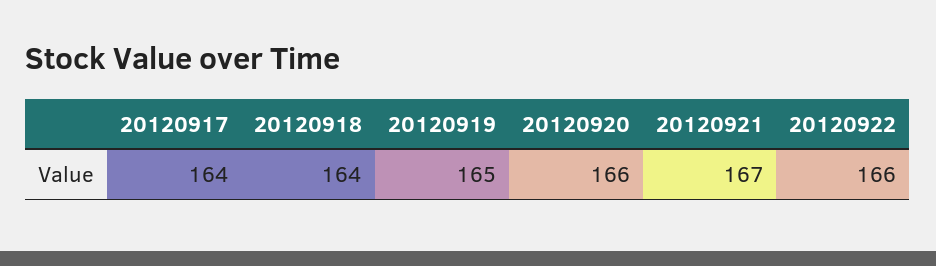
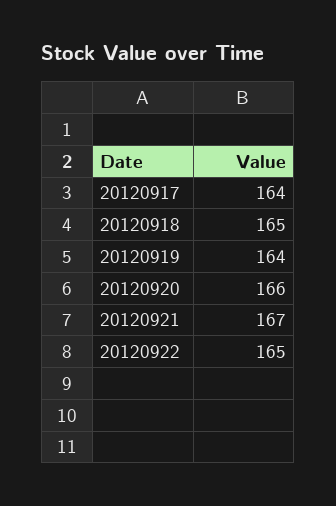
20120918: 164 -> 165
20120919: 165 -> 164
20120922: 166 -> 165

